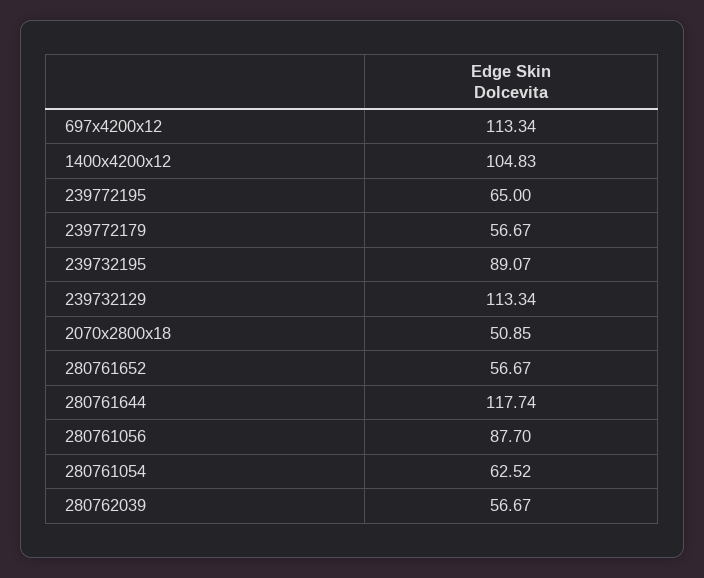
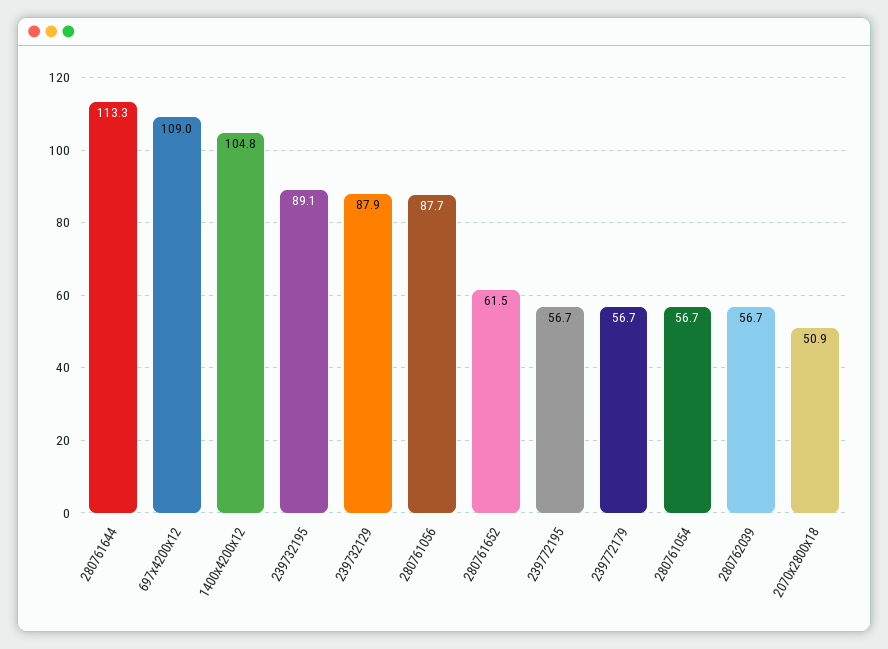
697x4200x12: 113.34 -> 109
239772195: 65 -> 56.7
239732129: 113.34 -> 87.9
280761652: 56.67 -> 61.5
280761644: 117.74 -> 113.3
280761054: 62.52 -> 56.7

